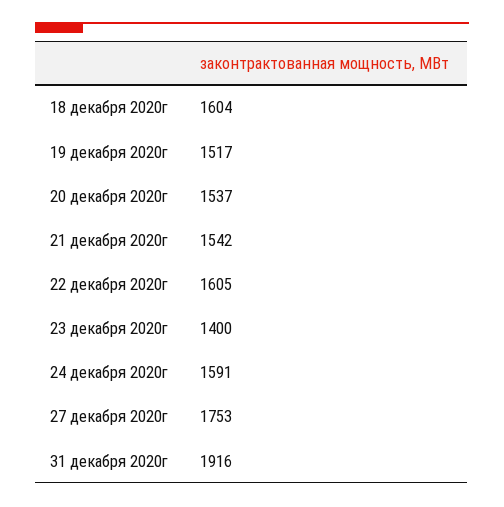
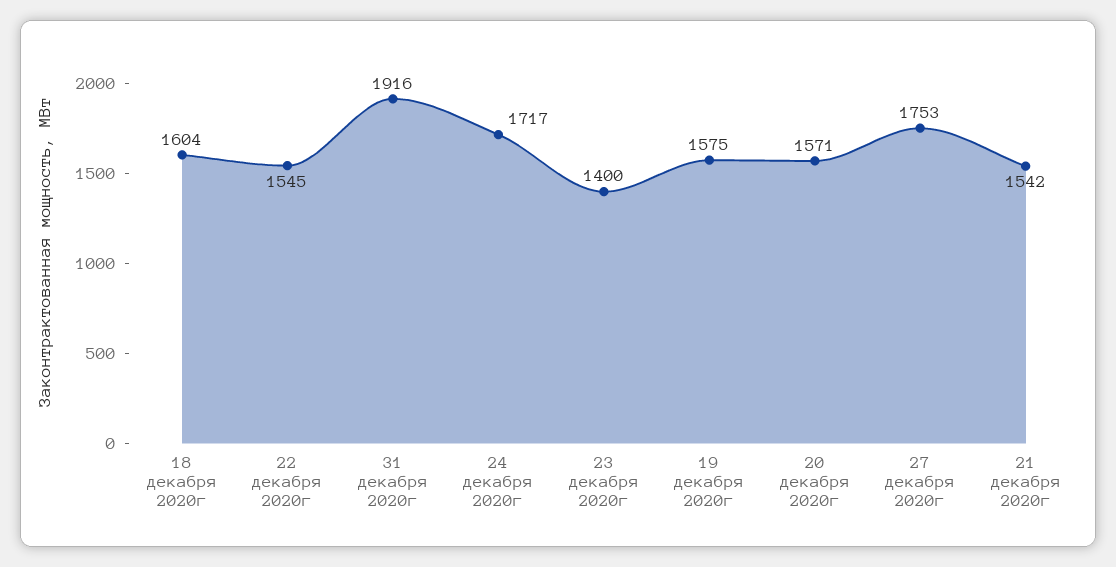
19 декабря 2020г: 1517 -> 1575
20 декабря 2020г: 1537 -> 1571
22 декабря 2020г: 1605 -> 1545
24 декабря 2020г: 1591 -> 1717

